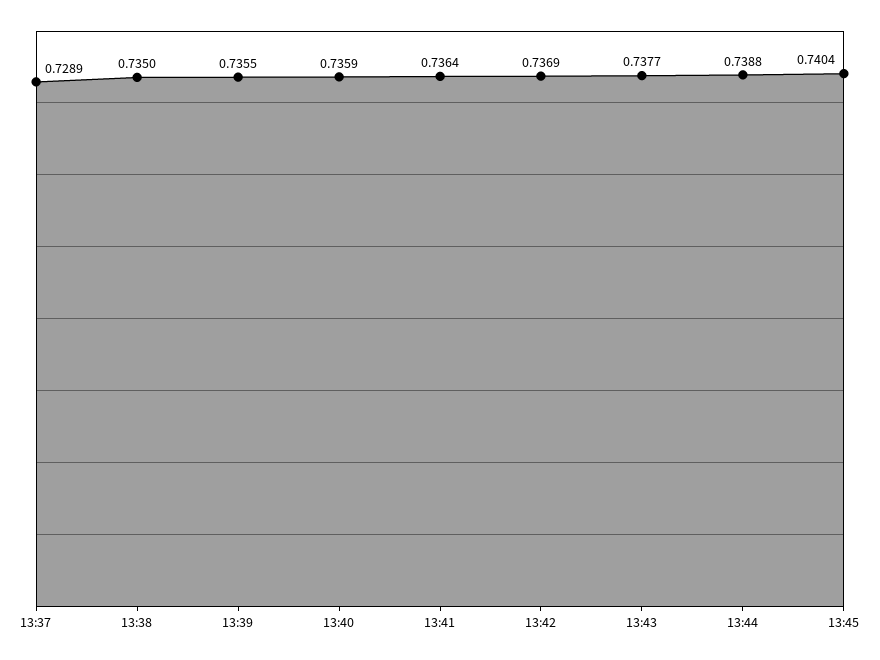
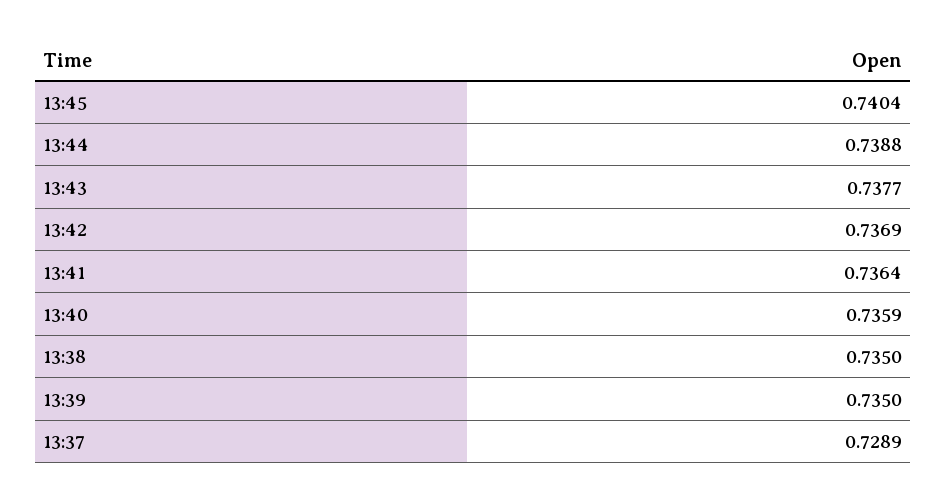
13:39: 0.7355 -> 0.735

